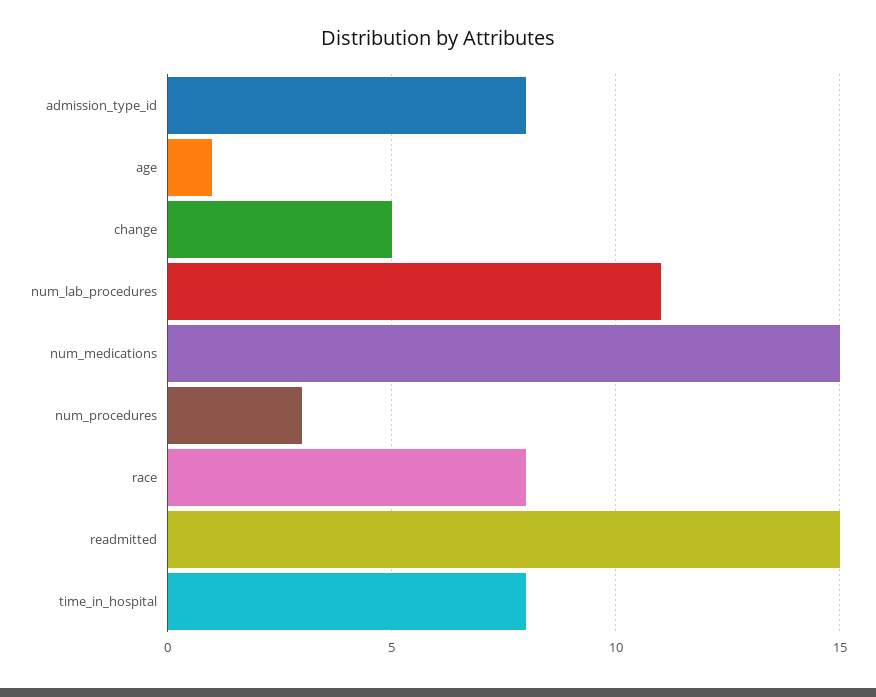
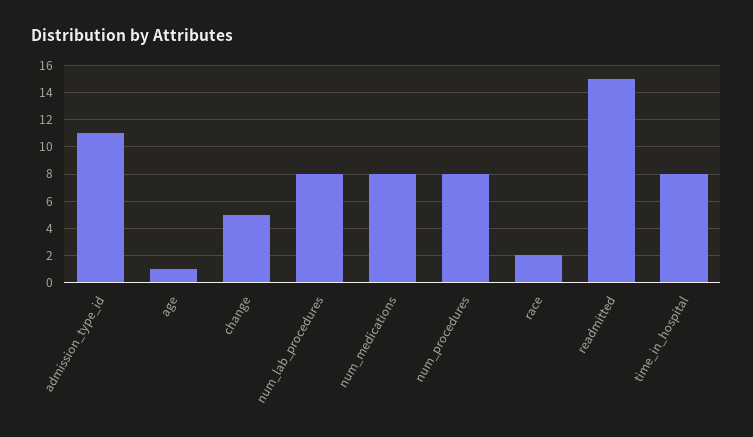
admission_type_id: 8 -> 11
num_lab_procedures: 11 -> 8
num_medications: 15 -> 8
num_procedures: 3 -> 8
race: 8 -> 2

